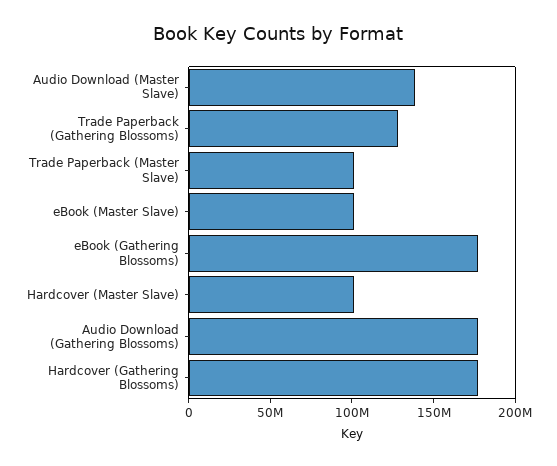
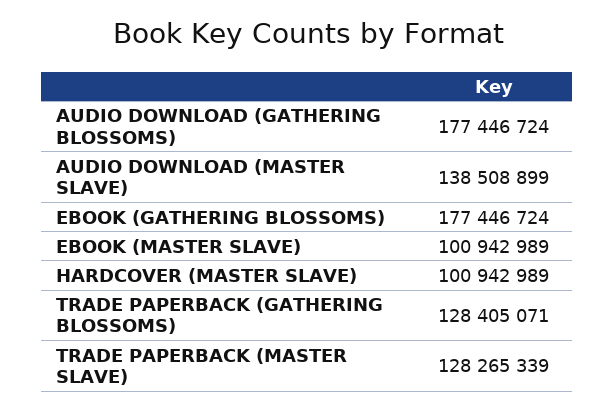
Trade Paperback (Master Slave): 100000000 -> 128265339
Hardcover (Gathering Blossoms): 180000000 -> none

